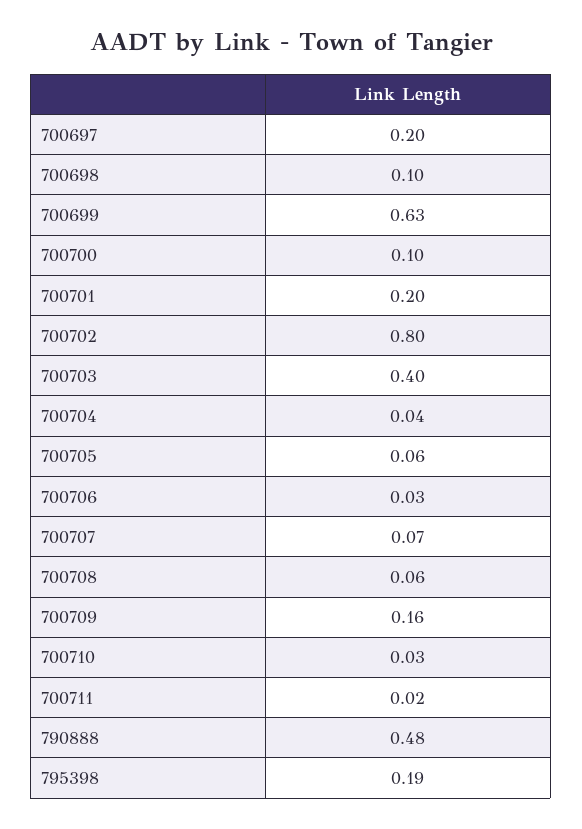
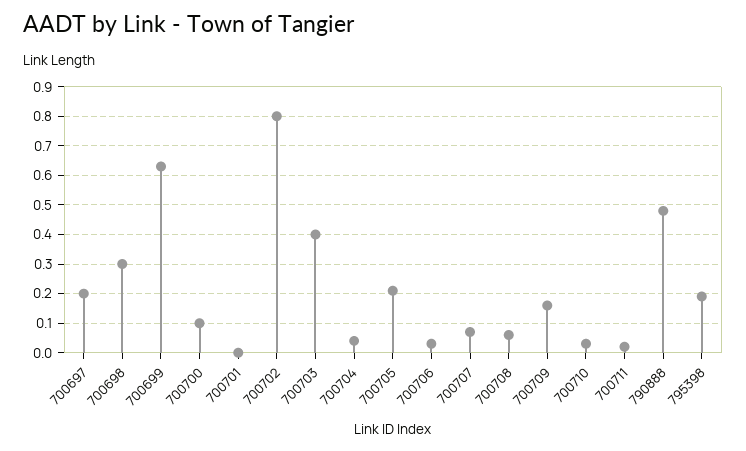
700698: 0.1 -> 0.3
700701: 0.2 -> 0
700705: 0.06 -> 0.2

